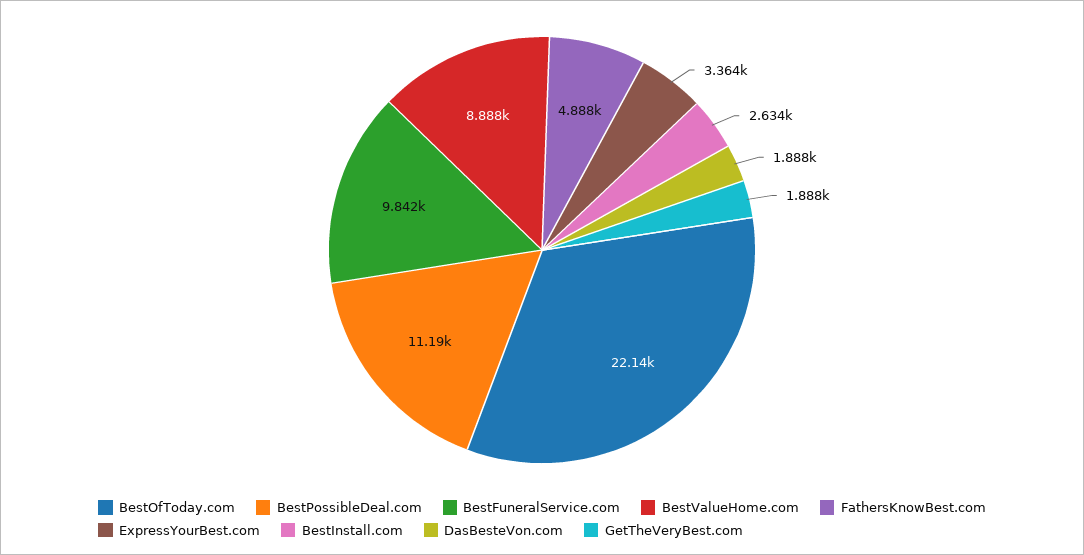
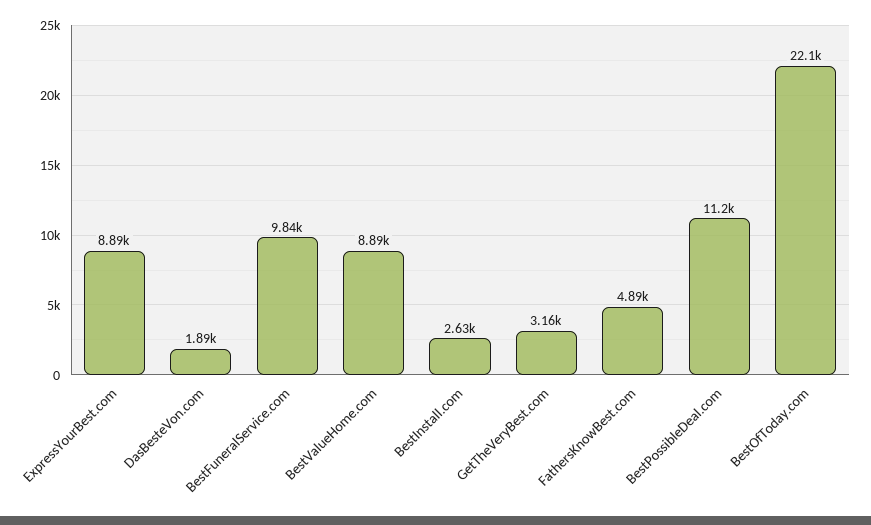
ExpressYourBest.com: 3364 -> 8890
GetTheVeryBest.com: 1888 -> 3160

